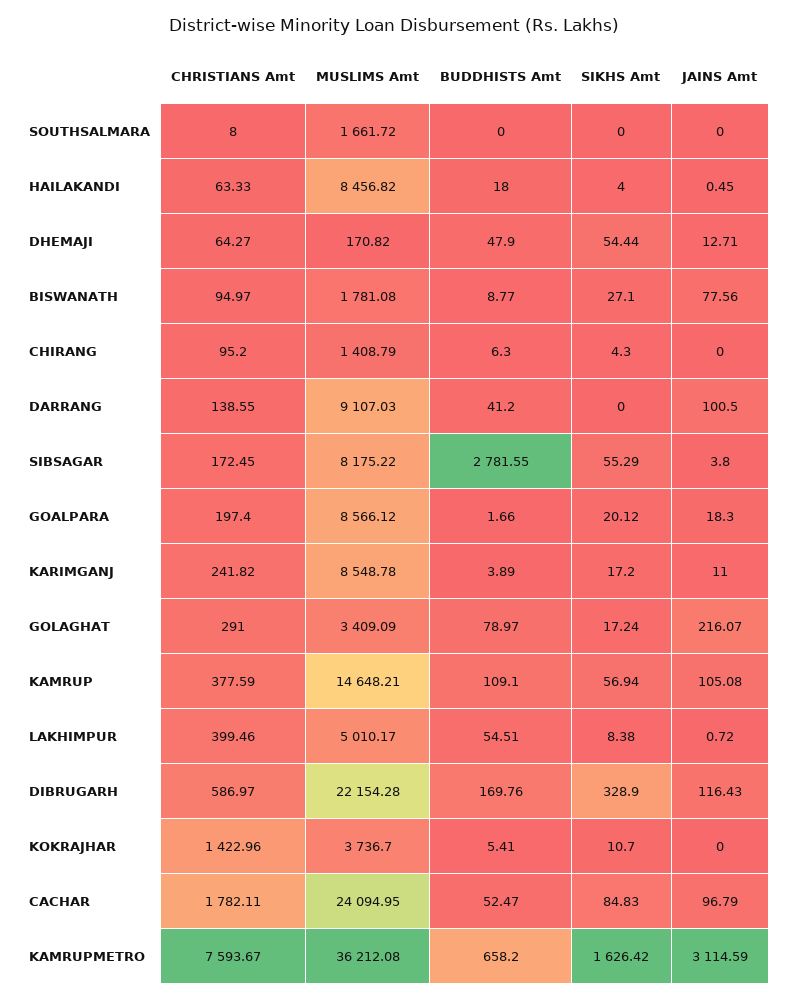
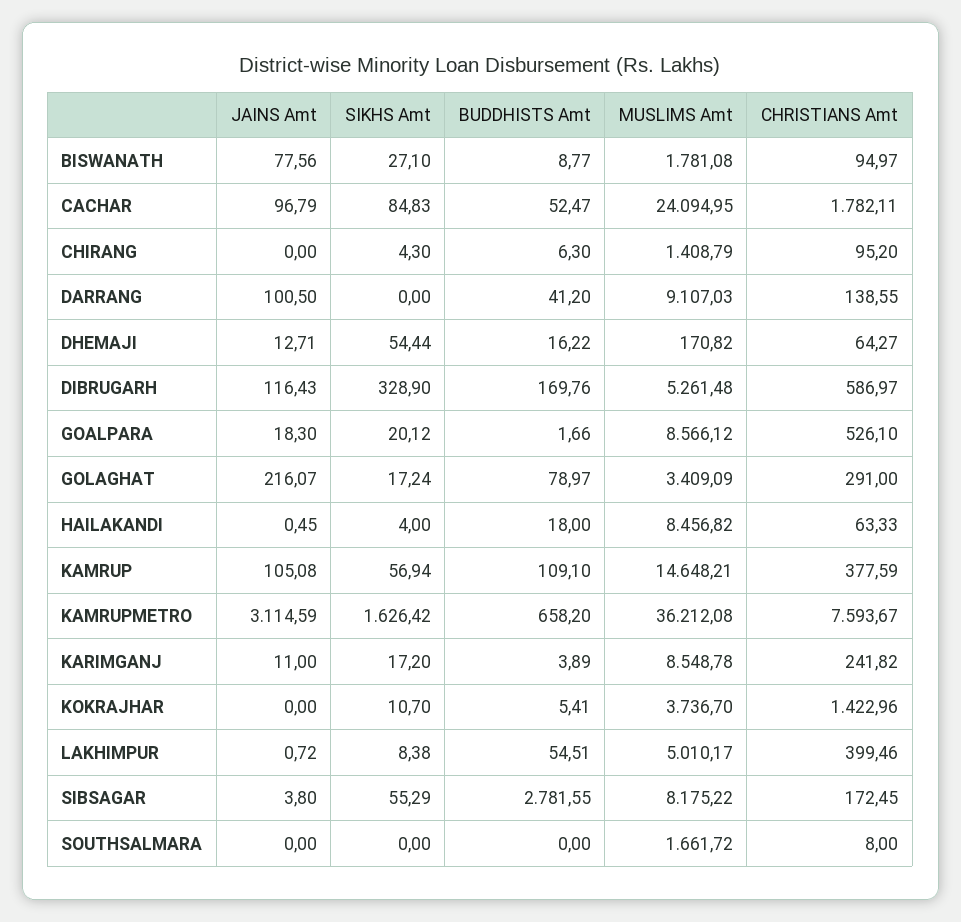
BUDDHISTS Amt, DHEMAJI: 47.9 -> 16.22
CHRISTIANS Amt, GOALPARA: 197.4 -> 526.1
MUSLIMS Amt, DIBRUGARH: 22154.28 -> 5261.48

